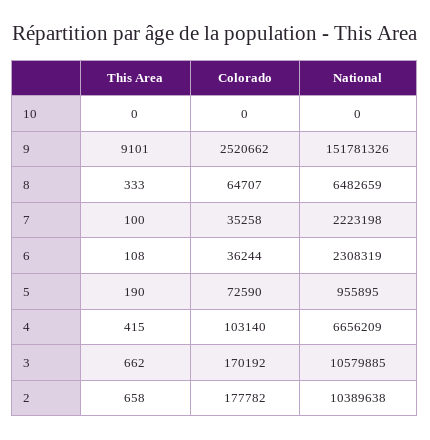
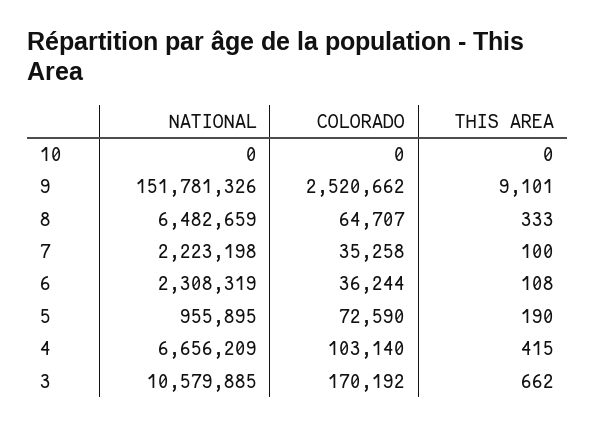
This Area, 2: 658 -> none
Colorado, 2: 177782 -> none
National, 2: 10389638 -> none

